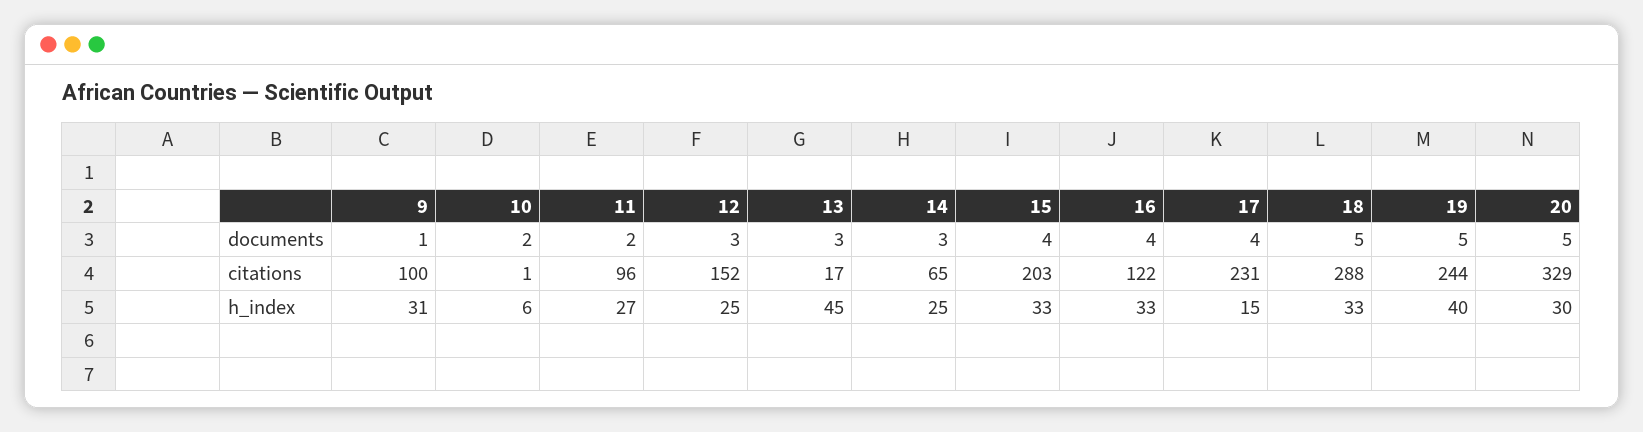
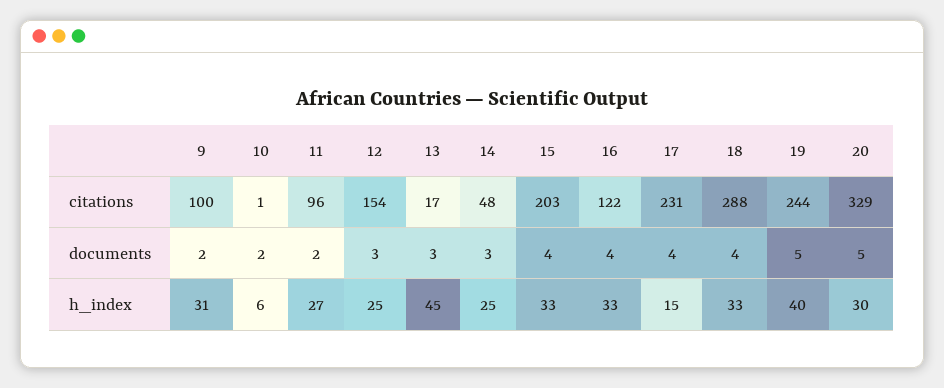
9, documents: 1 -> 2
18, documents: 5 -> 4
12, citations: 152 -> 154
14, citations: 65 -> 48

